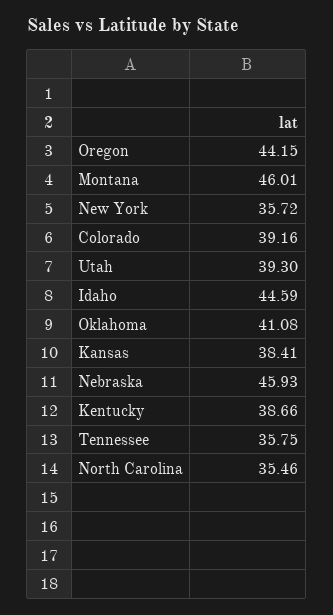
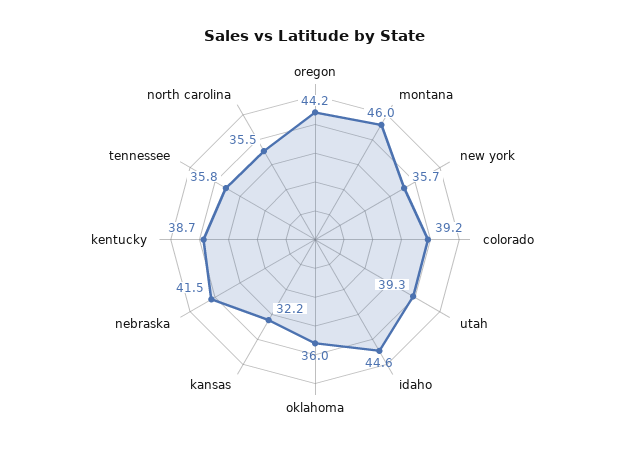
Oklahoma: 41.08 -> 36
Kansas: 38.41 -> 32.2
Nebraska: 45.93 -> 41.5

